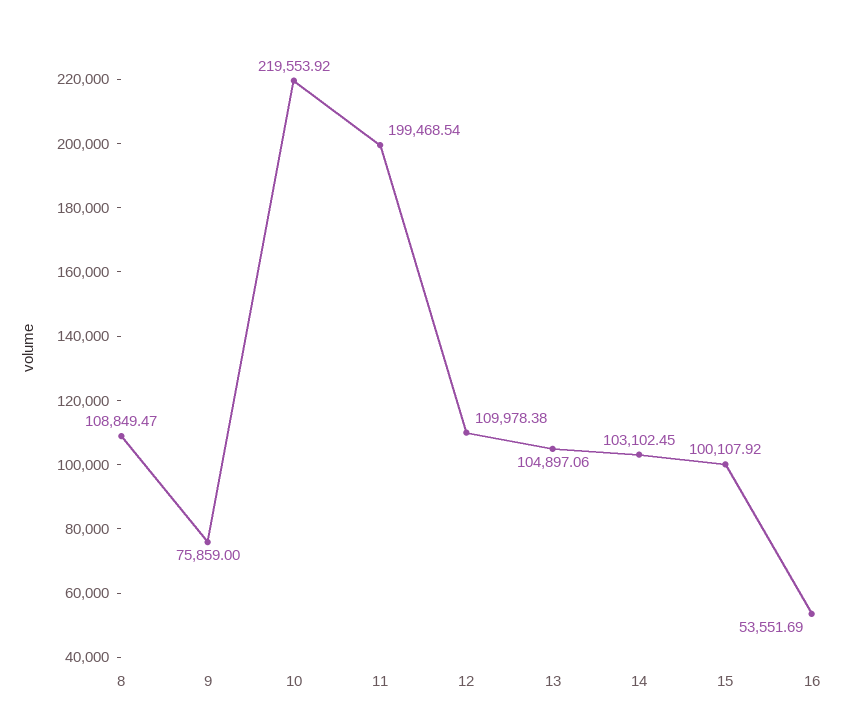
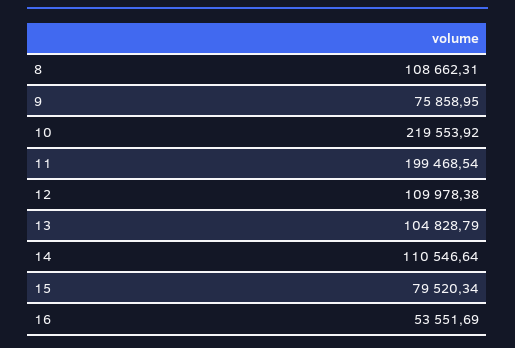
8: 108849.47 -> 108662.31
9: 75859 -> 75858.95
13: 104897.06 -> 104828.79
14: 103102.45 -> 110546.64
15: 100107.92 -> 79520.34

